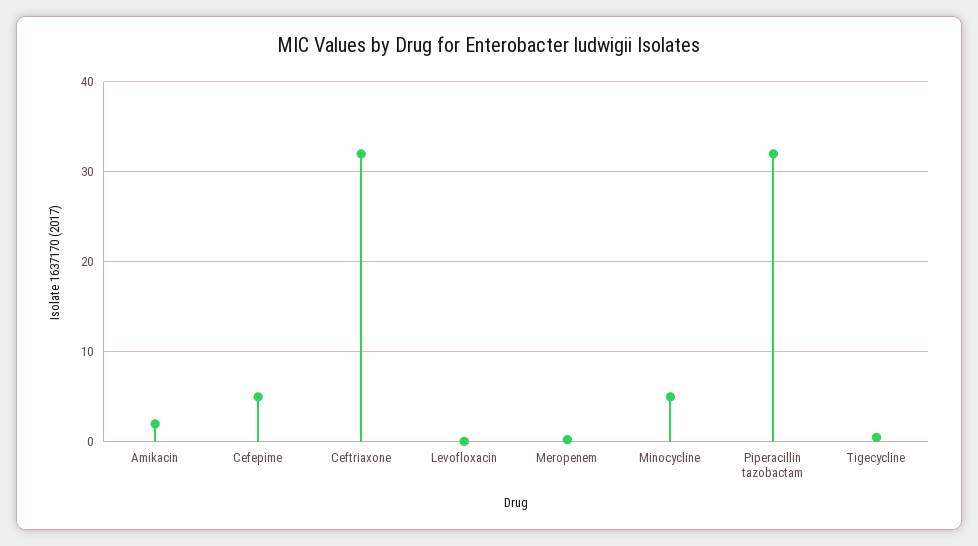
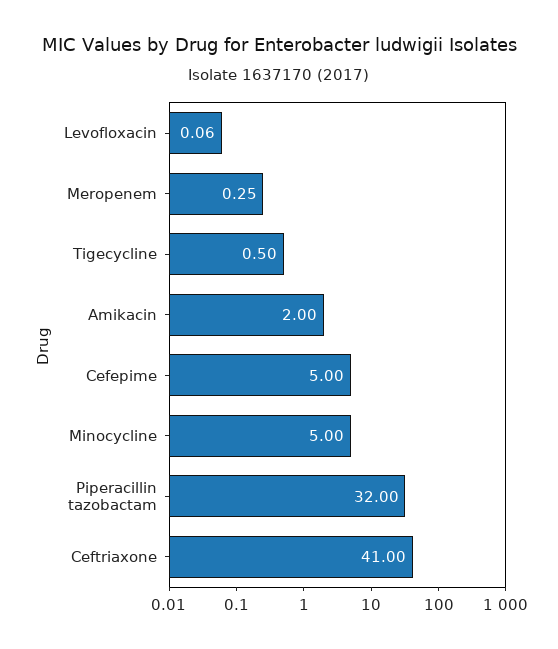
Ceftriaxone: 32 -> 41

